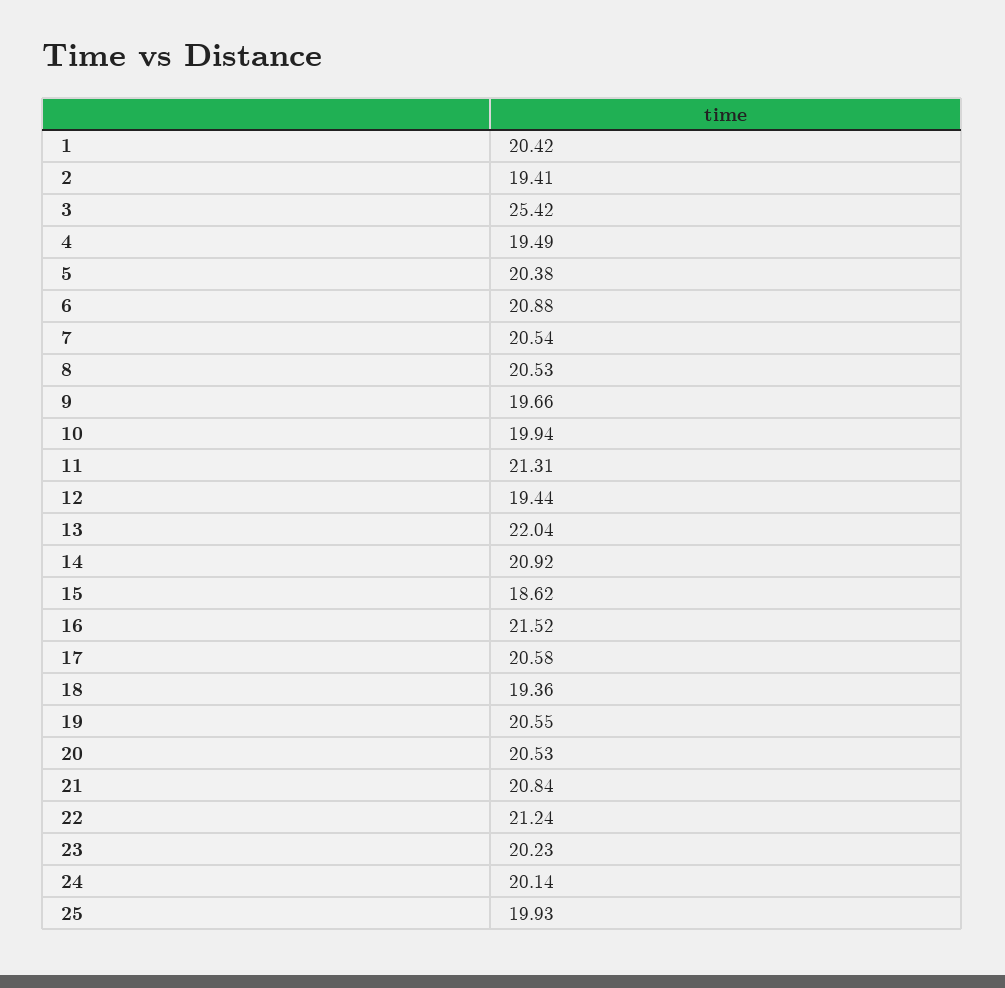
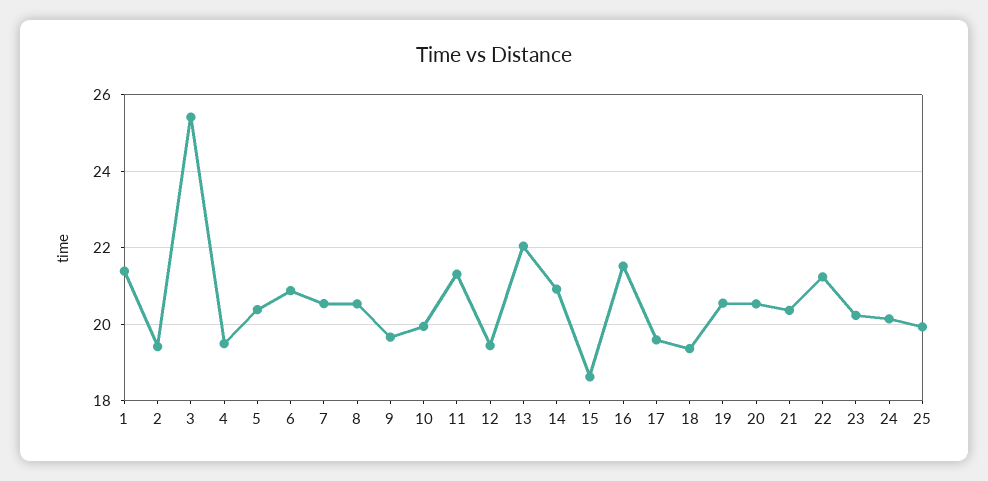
1: 20.42 -> 21.4
17: 20.58 -> 19.6
21: 20.84 -> 20.4

